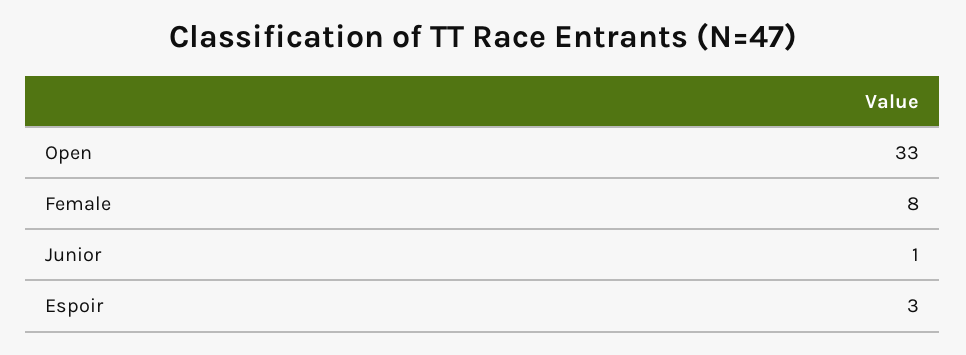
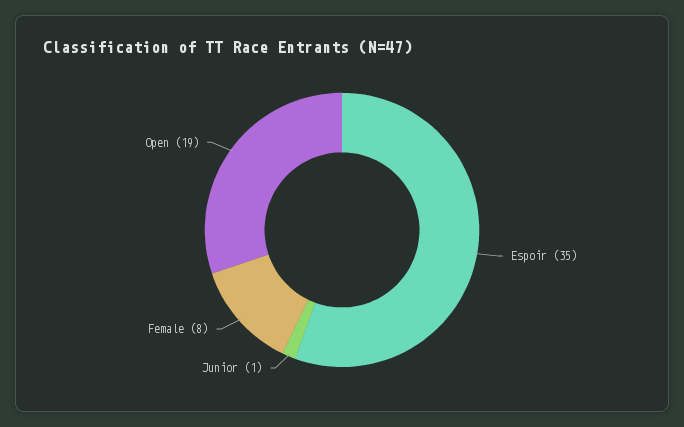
Open: 33 -> 19
Espoir: 3 -> 35

